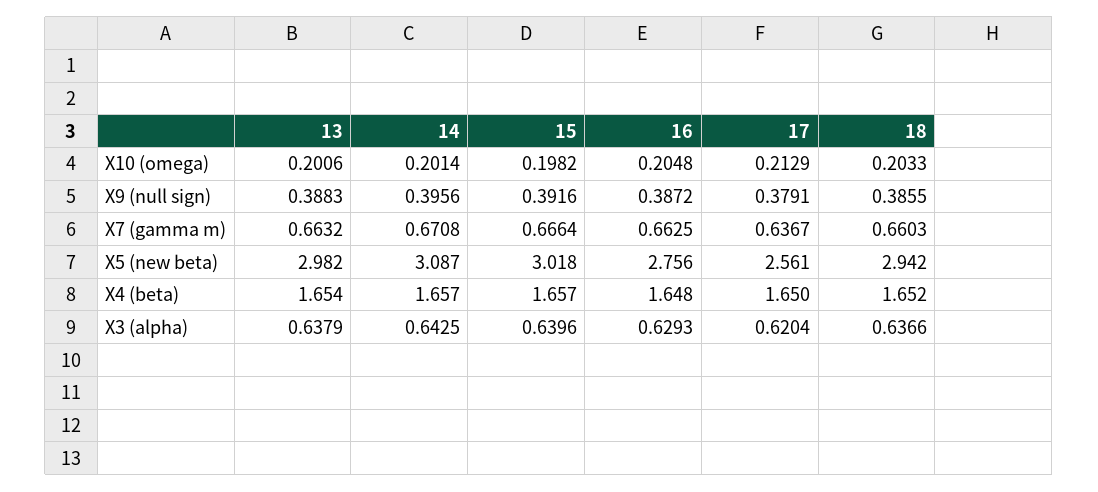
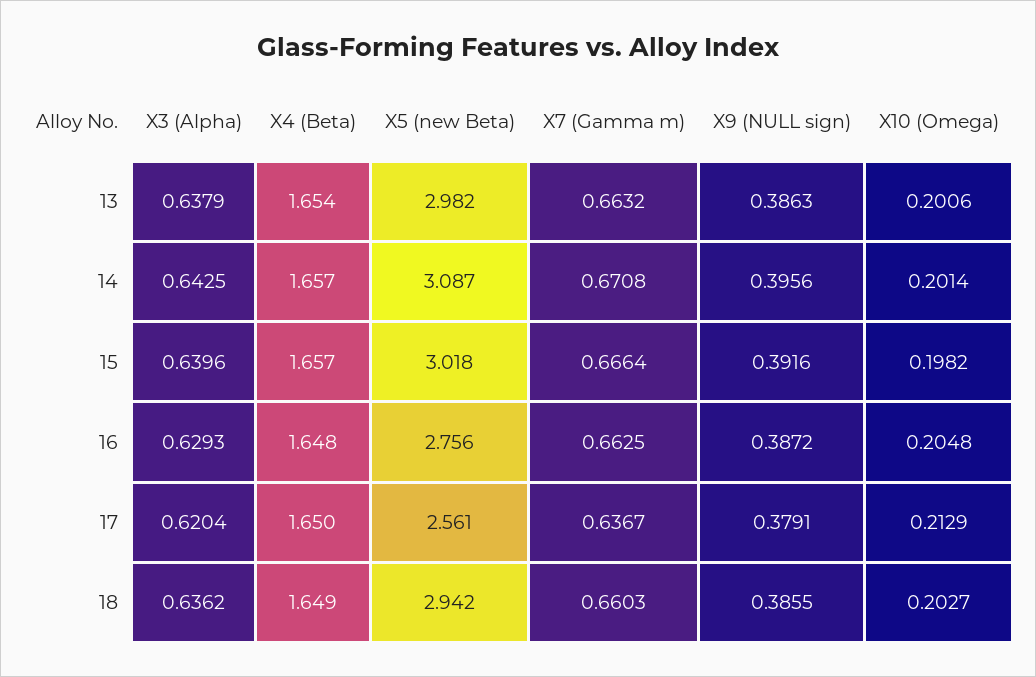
18, X10 (omega): 0.2033 -> 0.2027
13, X9 (null sign): 0.3883 -> 0.3863
18, X4 (beta): 1.652 -> 1.649
18, X3 (alpha): 0.6366 -> 0.6362

